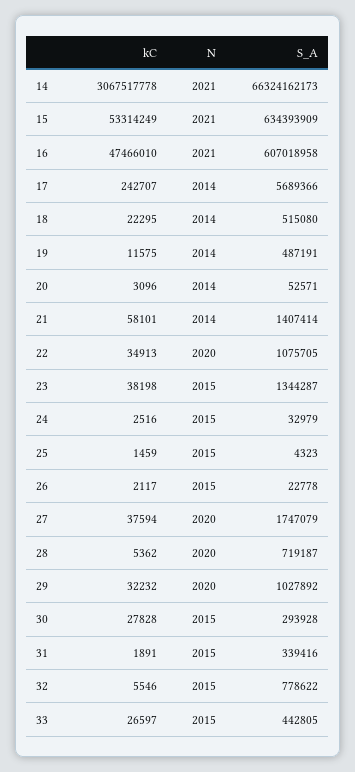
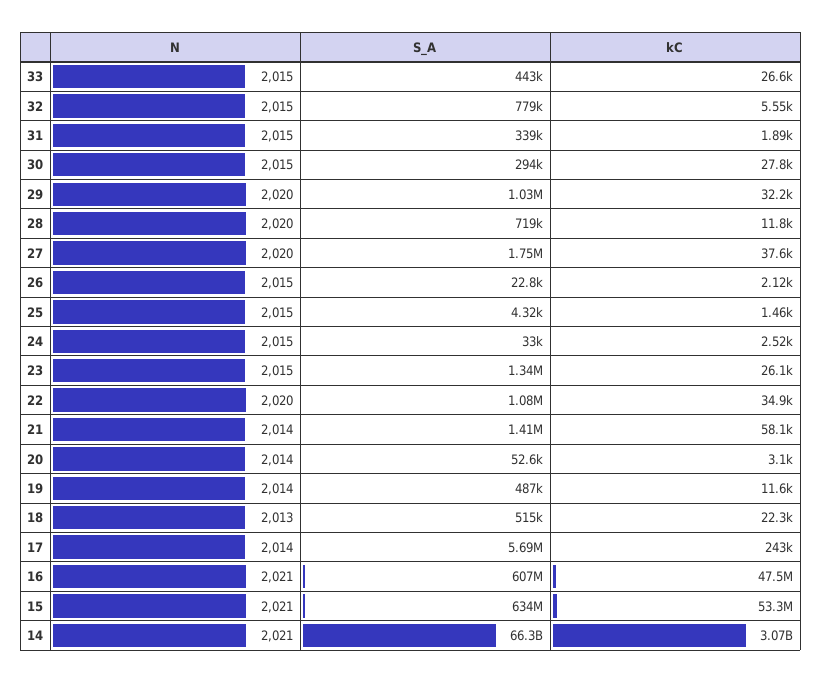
N, 18: 2014 -> 2013
kC, 23: 38198 -> 26100
kC, 28: 5362 -> 11800

